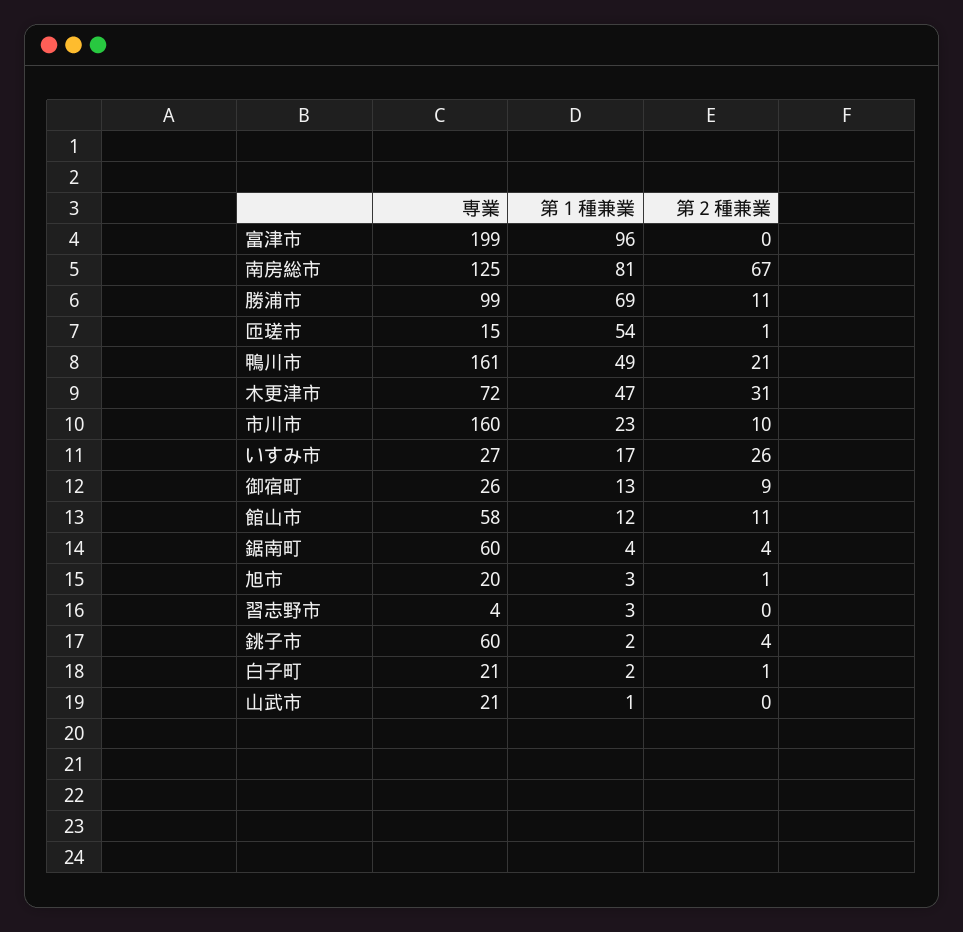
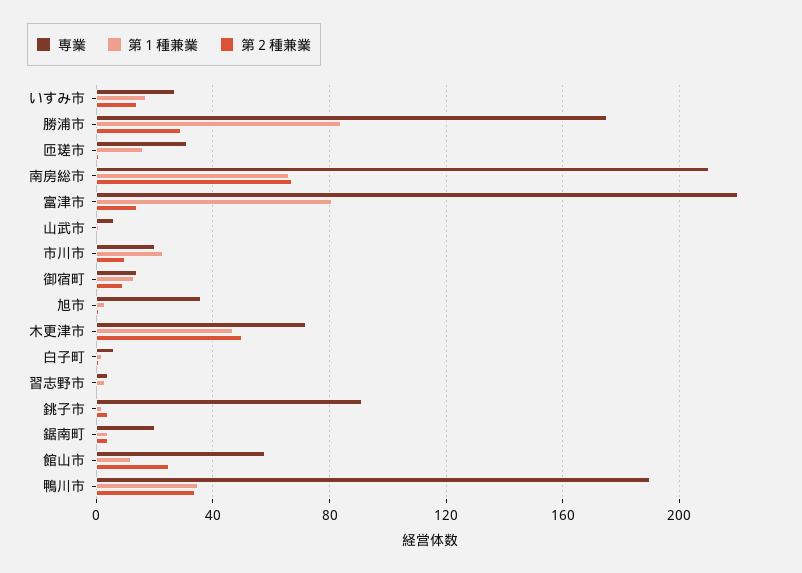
専業, 富津市: 199 -> 220
第１種兼業, 富津市: 96 -> 80
第２種兼業, 富津市: 0 -> 15
専業, 南房総市: 125 -> 210
第１種兼業, 南房総市: 81 -> 65
専業, 勝浦市: 99 -> 175
第１種兼業, 勝浦市: 69 -> 85
第２種兼業, 勝浦市: 11 -> 30
専業, 匝瑳市: 15 -> 30
第１種兼業, 匝瑳市: 54 -> 15
専業, 鴨川市: 161 -> 190
第１種兼業, 鴨川市: 49 -> 35
第２種兼業, 鴨川市: 21 -> 35
第２種兼業, 木更津市: 31 -> 50
専業, 市川市: 160 -> 20
第２種兼業, いすみ市: 26 -> 15
専業, 御宿町: 26 -> 15
第２種兼業, 館山市: 11 -> 25
専業, 鋸南町: 60 -> 20
専業, 旭市: 20 -> 35
専業, 銚子市: 60 -> 90
専業, 白子町: 21 -> 5
専業, 山武市: 21 -> 5

